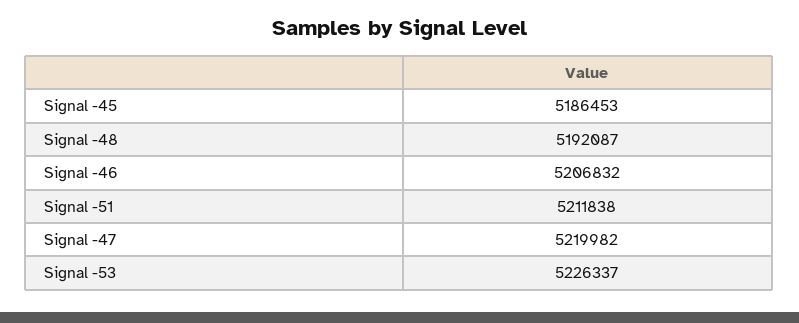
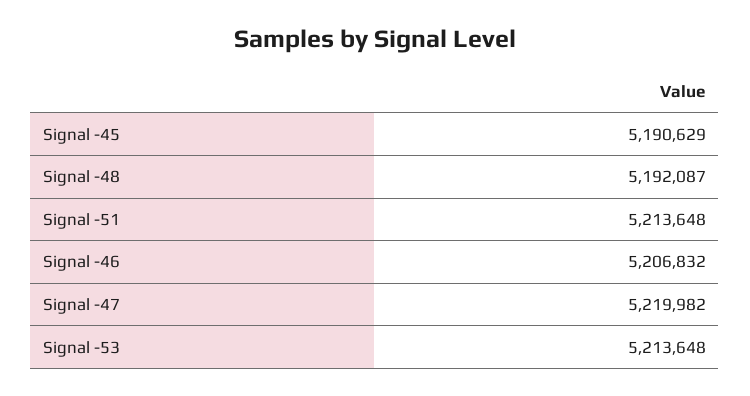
Signal -45: 5186453 -> 5190629
Signal -51: 5211838 -> 5213648
Signal -53: 5226337 -> 5213648

